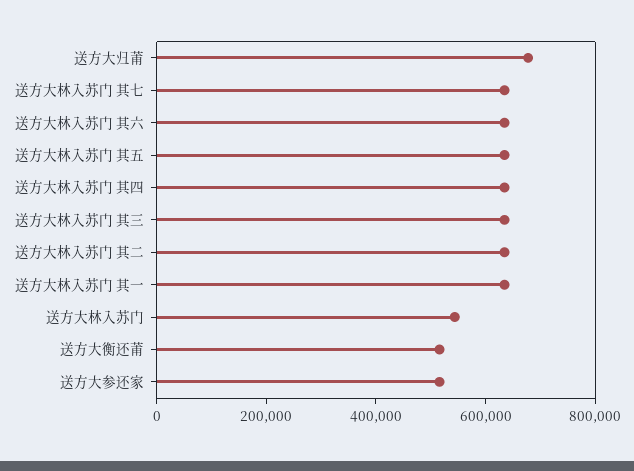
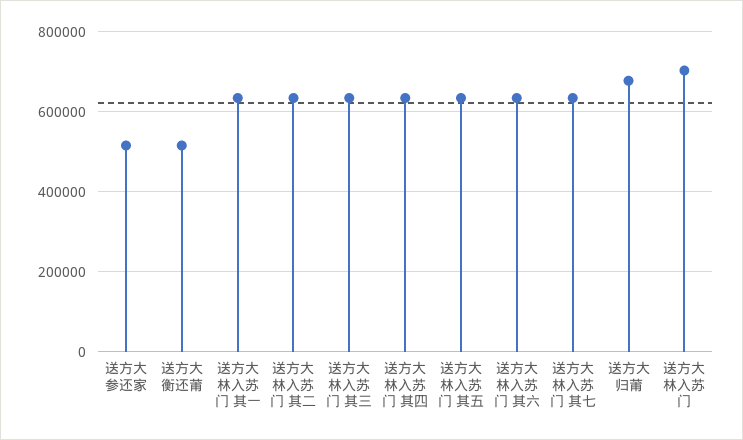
送方大林入苏门: 550000 -> 700000

